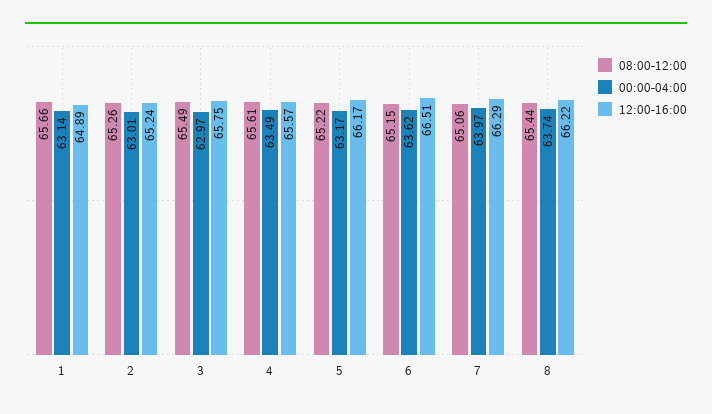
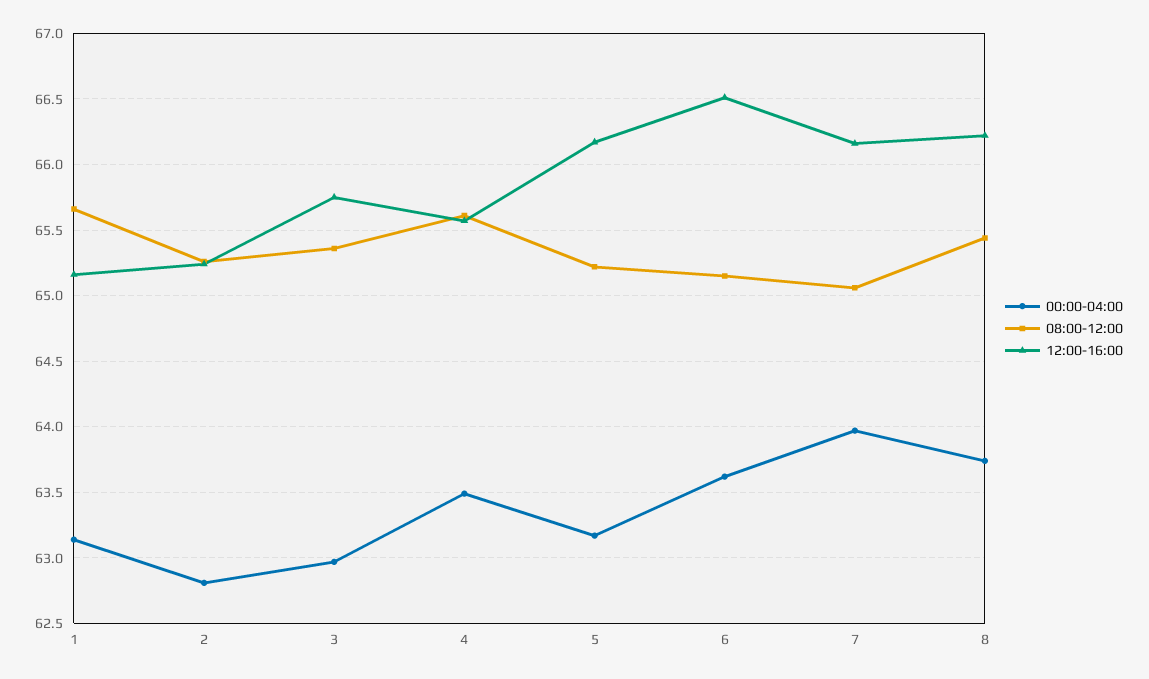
12:00-16:00, 1: 64.89 -> 65.15
00:00-04:00, 2: 63.01 -> 62.8
08:00-12:00, 3: 65.49 -> 65.35
12:00-16:00, 7: 66.29 -> 66.15

